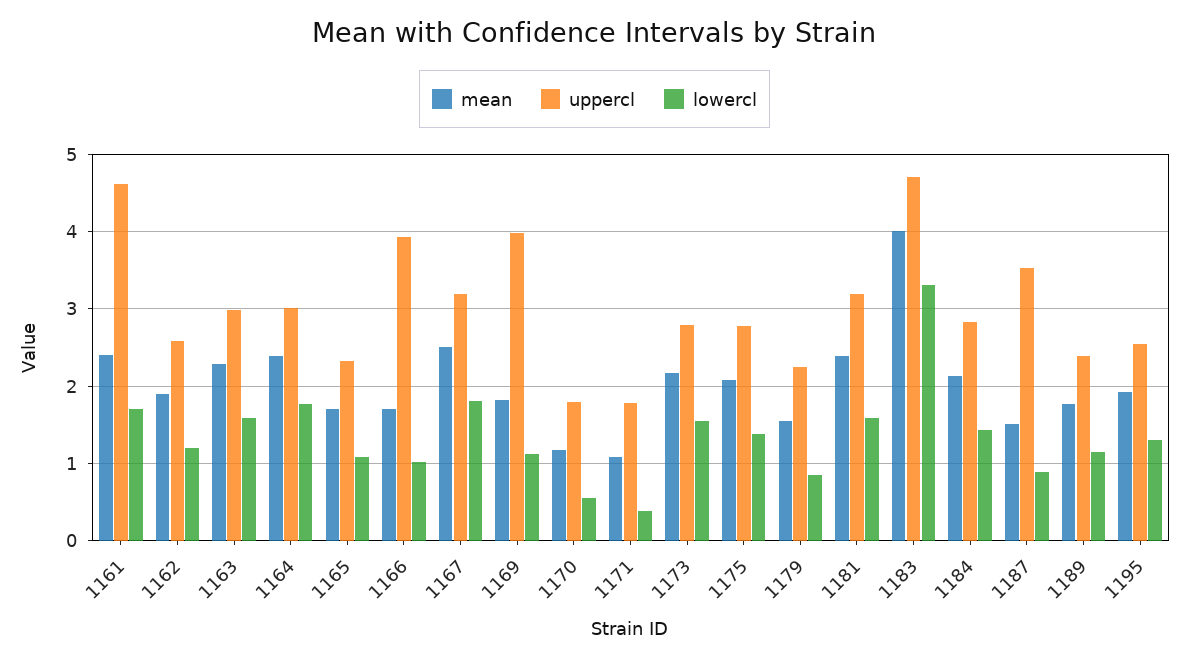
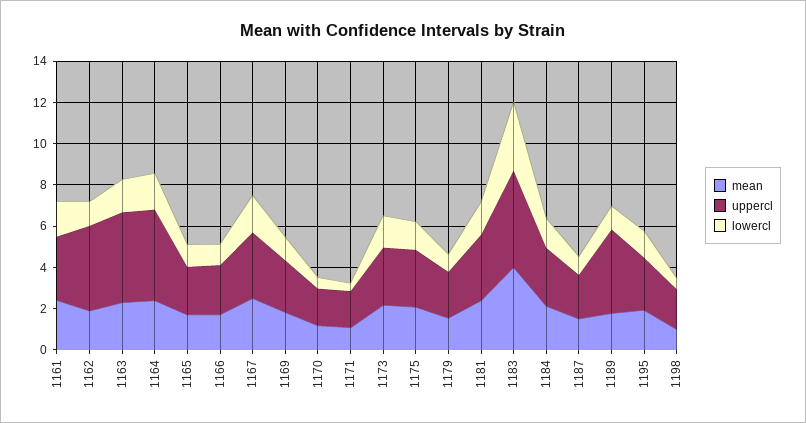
uppercl, 1161: 4.6 -> 3
uppercl, 1162: 2.6 -> 4
uppercl, 1163: 3 -> 4.5
uppercl, 1164: 3 -> 4.5
uppercl, 1166: 3.9 -> 2.5
uppercl, 1169: 4 -> 2.5
uppercl, 1187: 3.5 -> 2
uppercl, 1189: 2.4 -> 4
mean, 1198: none -> 1
uppercl, 1198: none -> 2
lowercl, 1198: none -> 0.5

